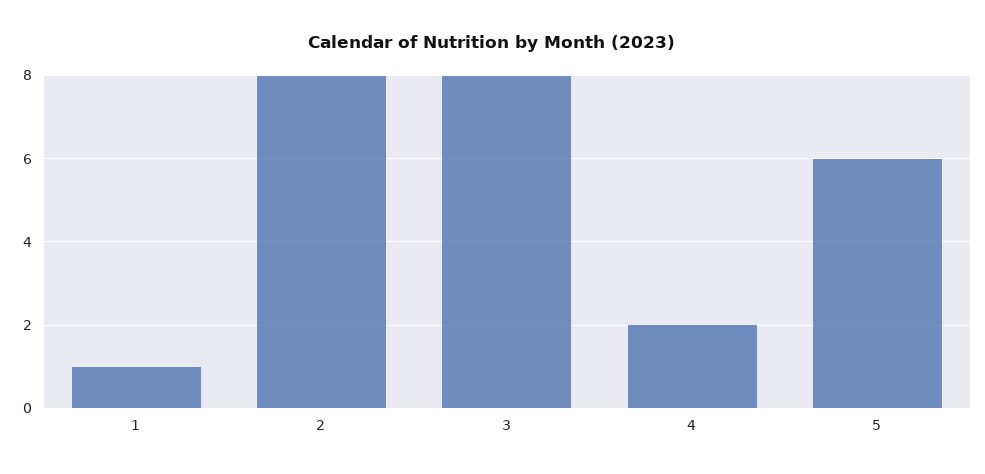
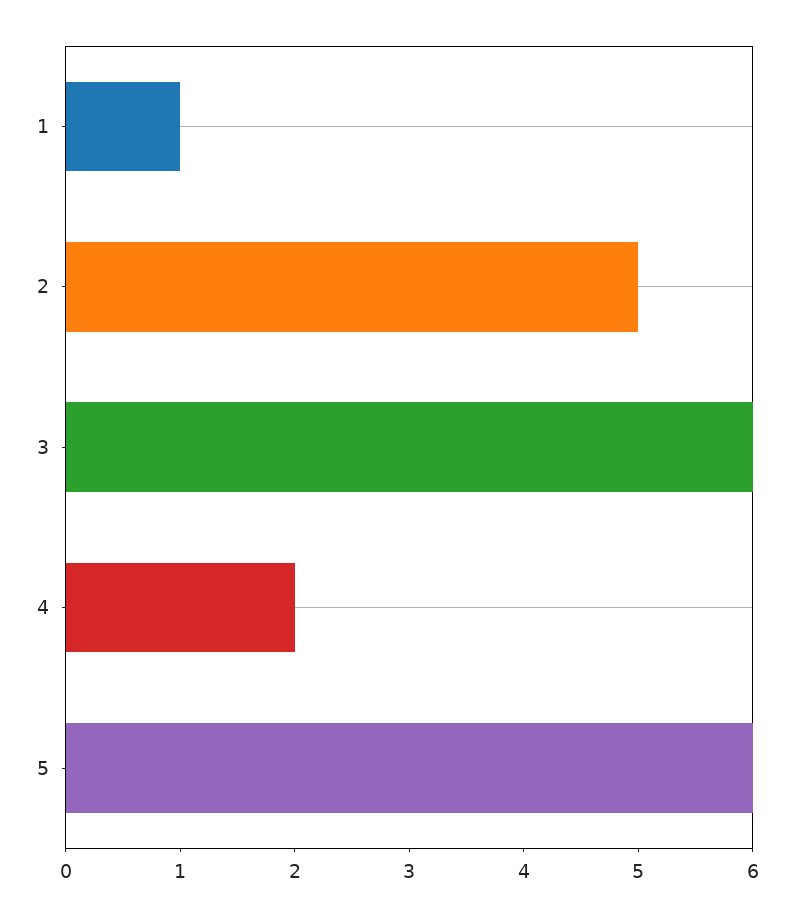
2: 8 -> 5
3: 8 -> 6

